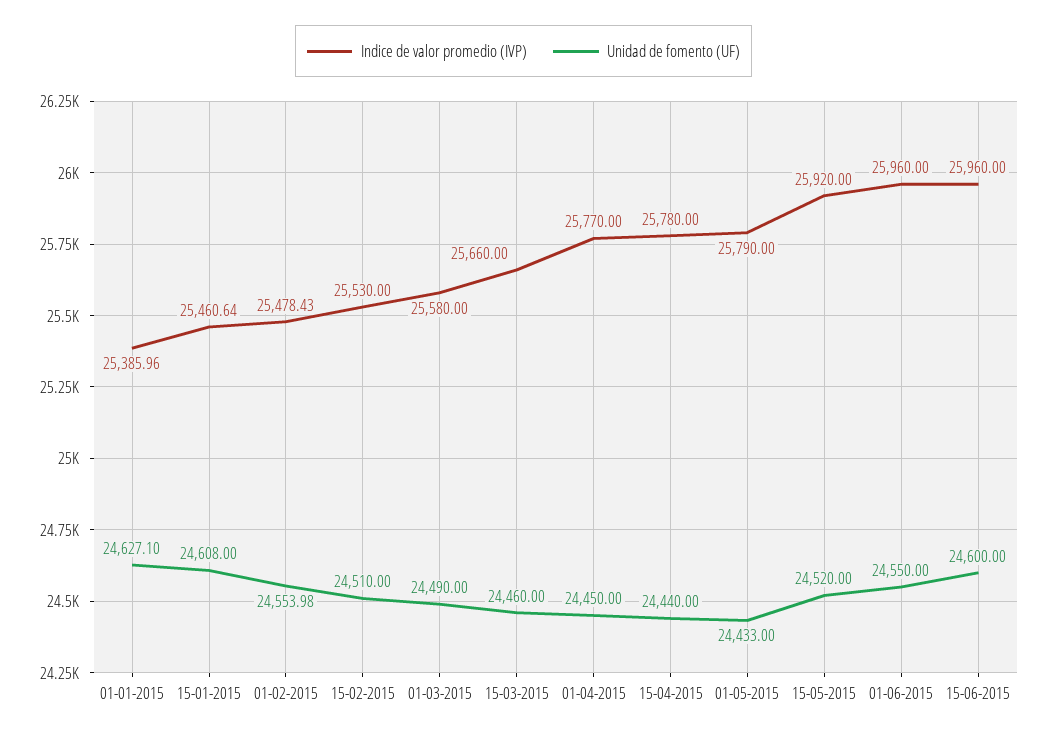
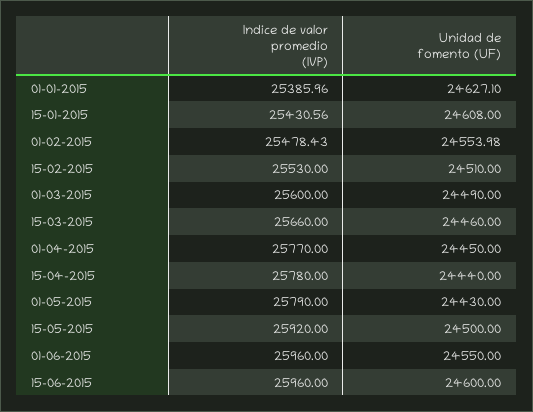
Indice de valor promedio (IVP), 15-01-2015: 25460.64 -> 25430.56
Indice de valor promedio (IVP), 01-03-2015: 25580 -> 25600
Unidad de fomento (UF), 01-05-2015: 24433 -> 24430
Unidad de fomento (UF), 15-05-2015: 24520 -> 24500

